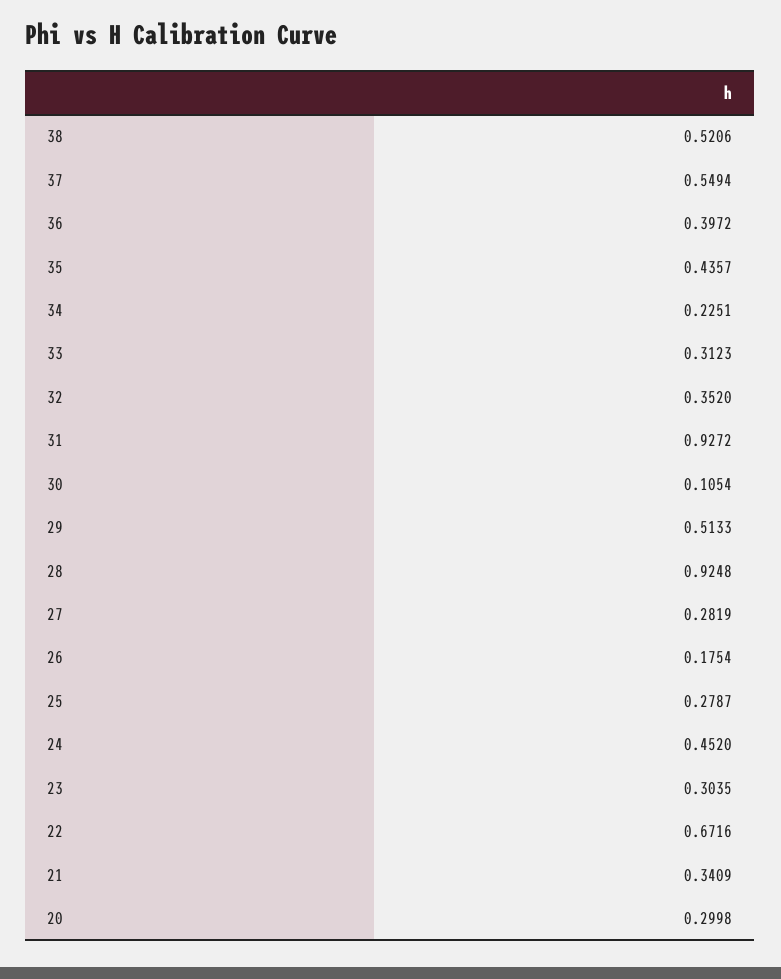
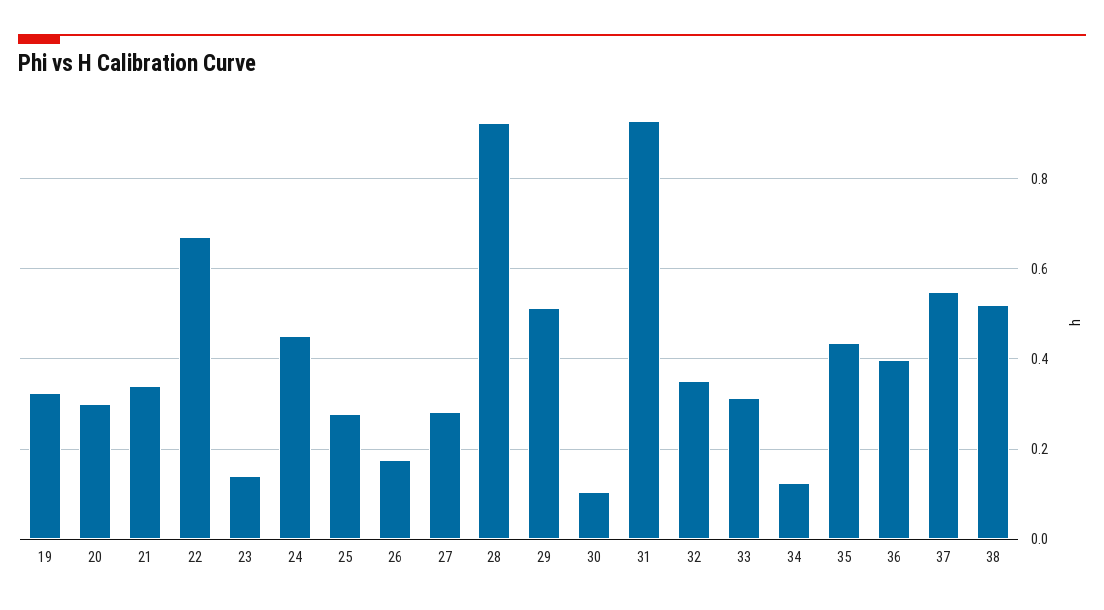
34: 0.2251 -> 0.12
23: 0.3035 -> 0.14
19: none -> 0.32

